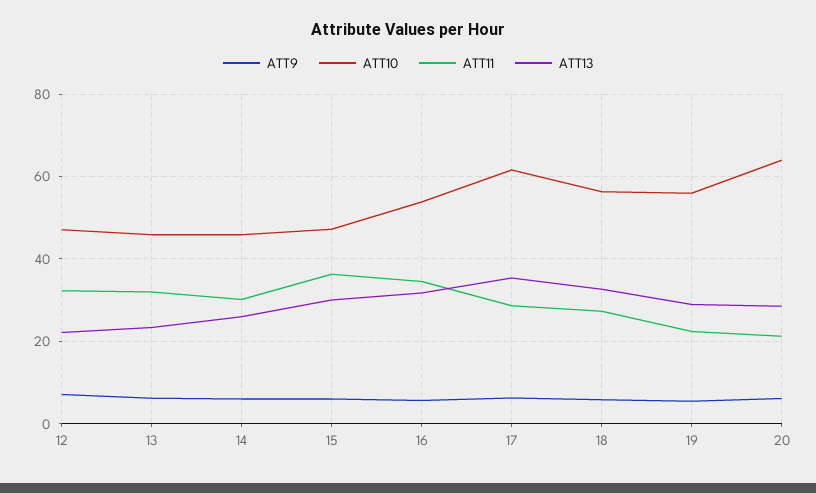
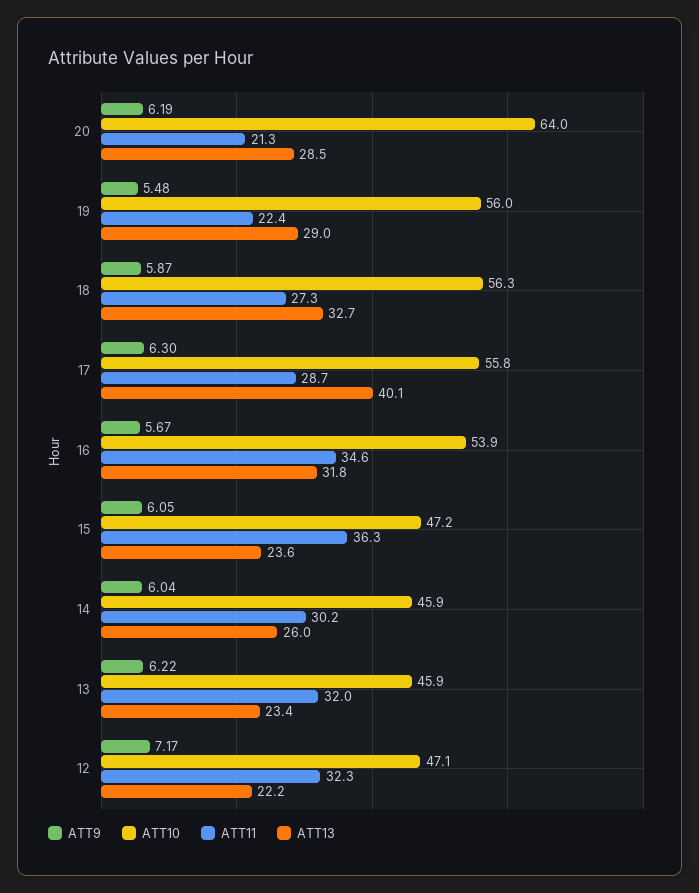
ATT13, 15: 30 -> 23.6
ATT10, 17: 62 -> 55.8
ATT13, 17: 36 -> 40.1

